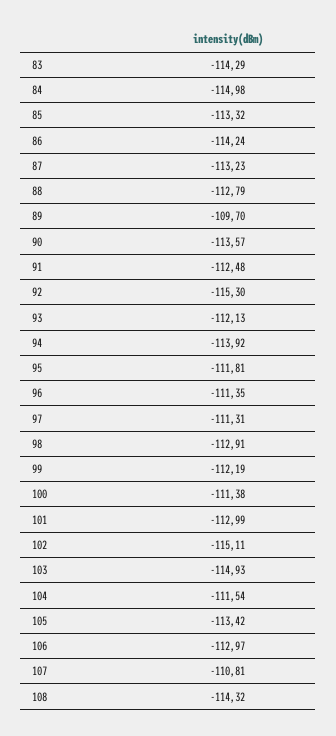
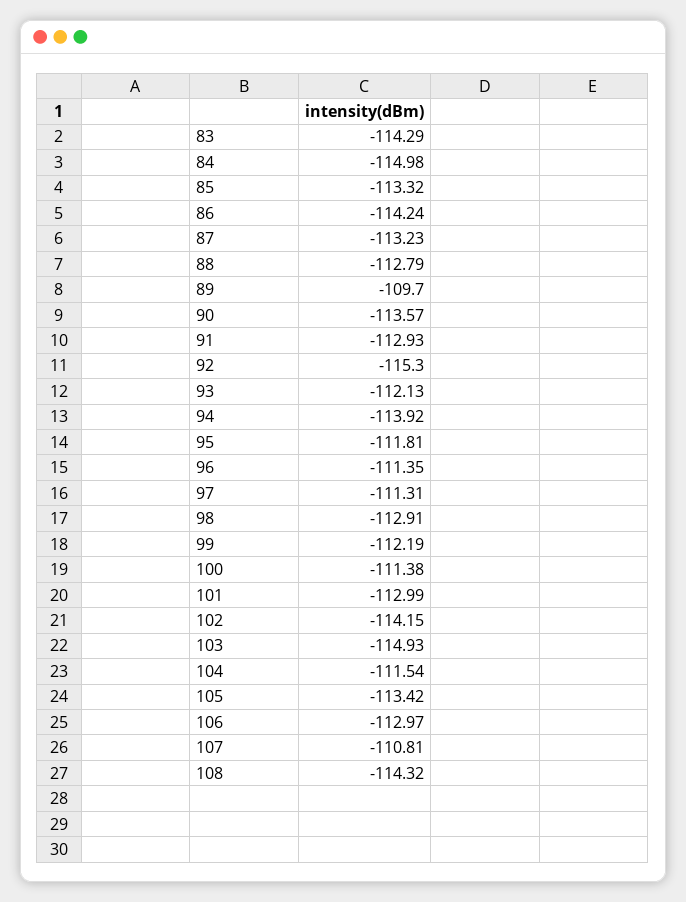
91: -112.48 -> -112.93
102: -115.11 -> -114.15

